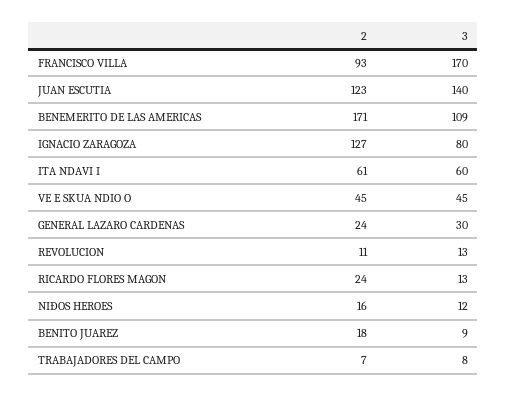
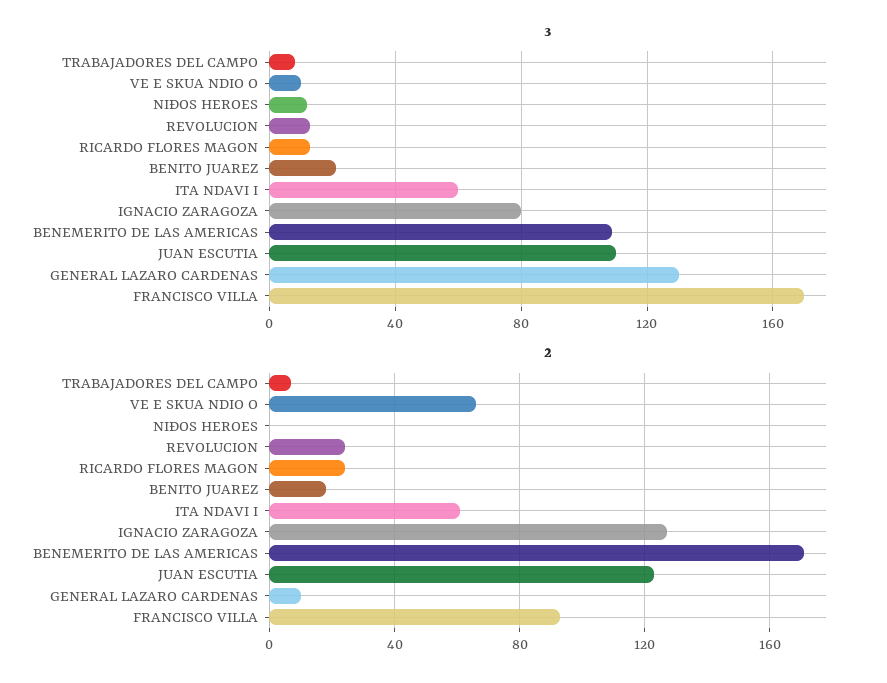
3, JUAN ESCUTIA: 140 -> 110
2, VE E SKUA NDIO O: 45 -> 65
3, VE E SKUA NDIO O: 45 -> 10
2, GENERAL LAZARO CARDENAS: 24 -> 10
3, GENERAL LAZARO CARDENAS: 30 -> 130
2, REVOLUCION: 11 -> 25
2, NIÐOS HEROES: 16 -> 0
3, BENITO JUAREZ: 9 -> 20

